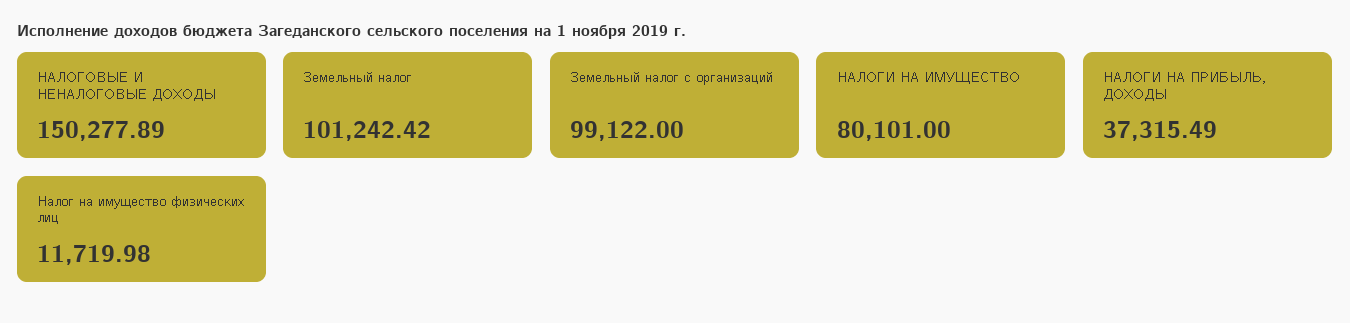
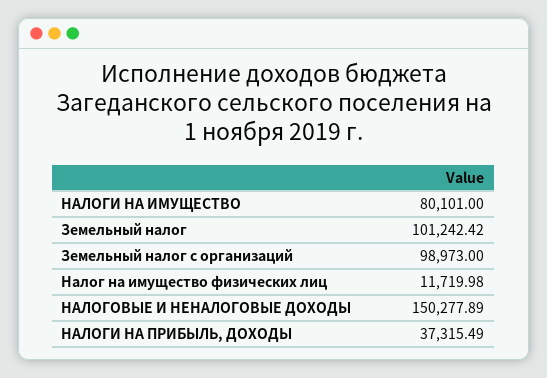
Земельный налог с организаций: 99122 -> 98973

